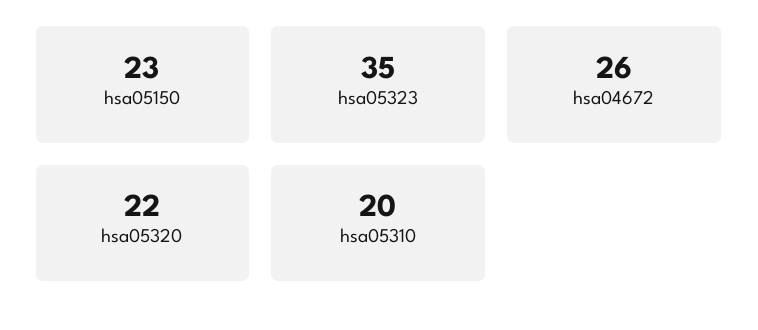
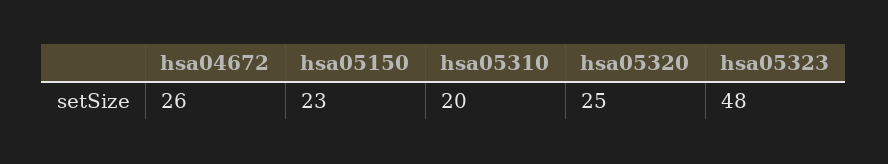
hsa05323: 35 -> 48
hsa05320: 22 -> 25

